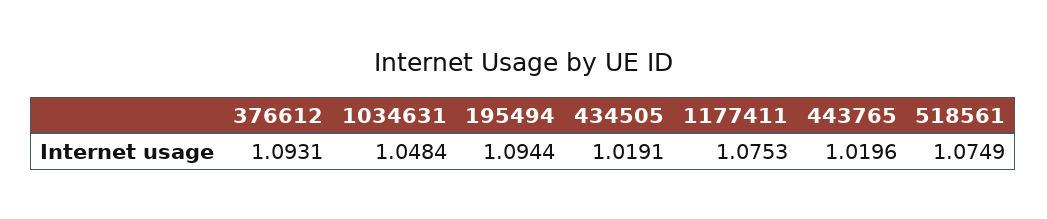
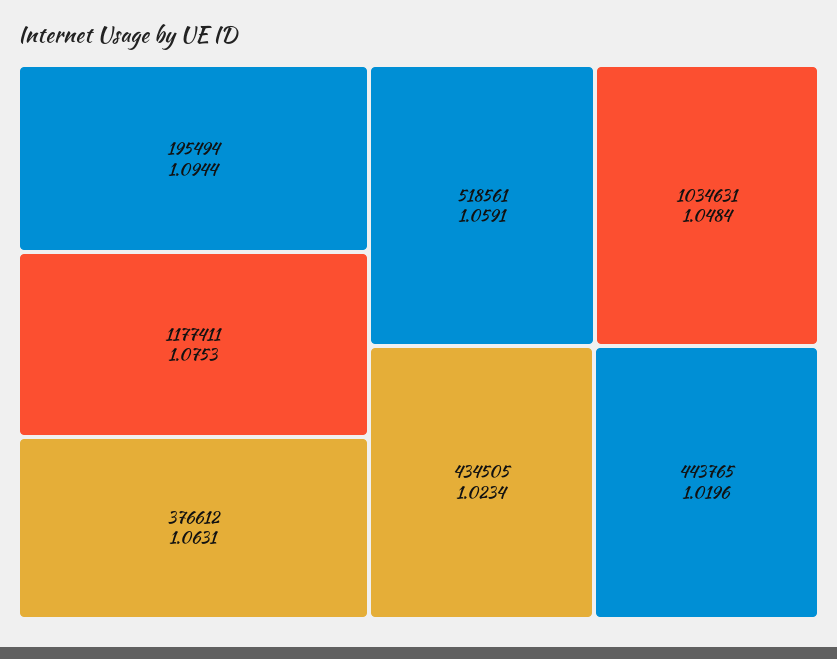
376612: 1.0931 -> 1.0631
434505: 1.0191 -> 1.0234
518561: 1.0749 -> 1.0591

